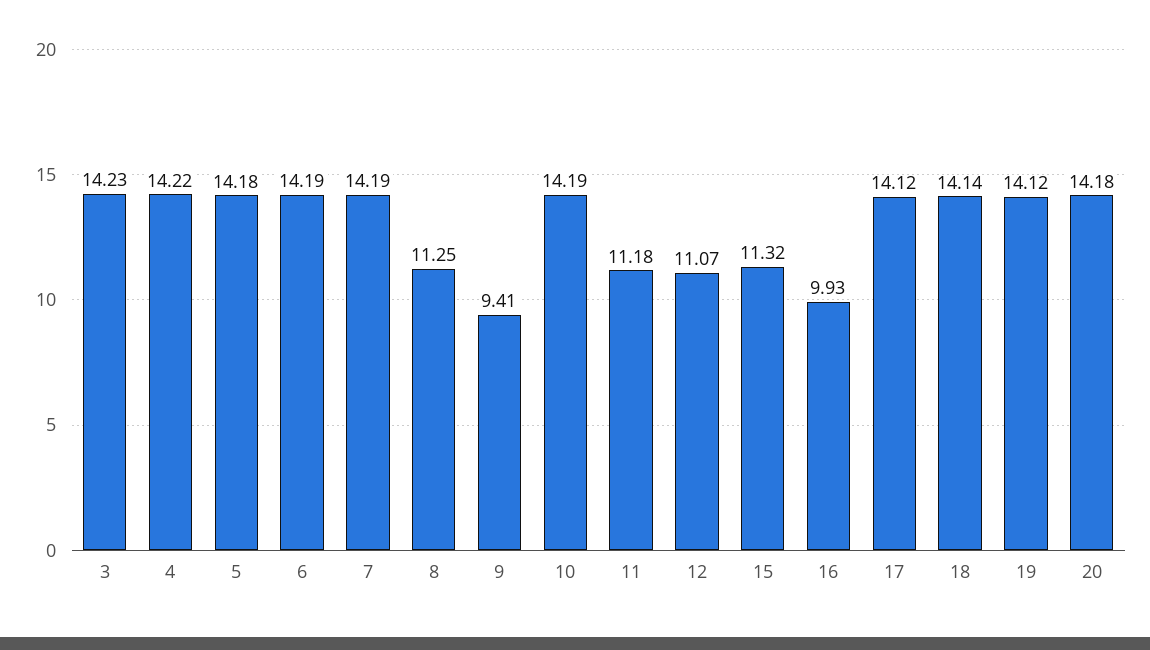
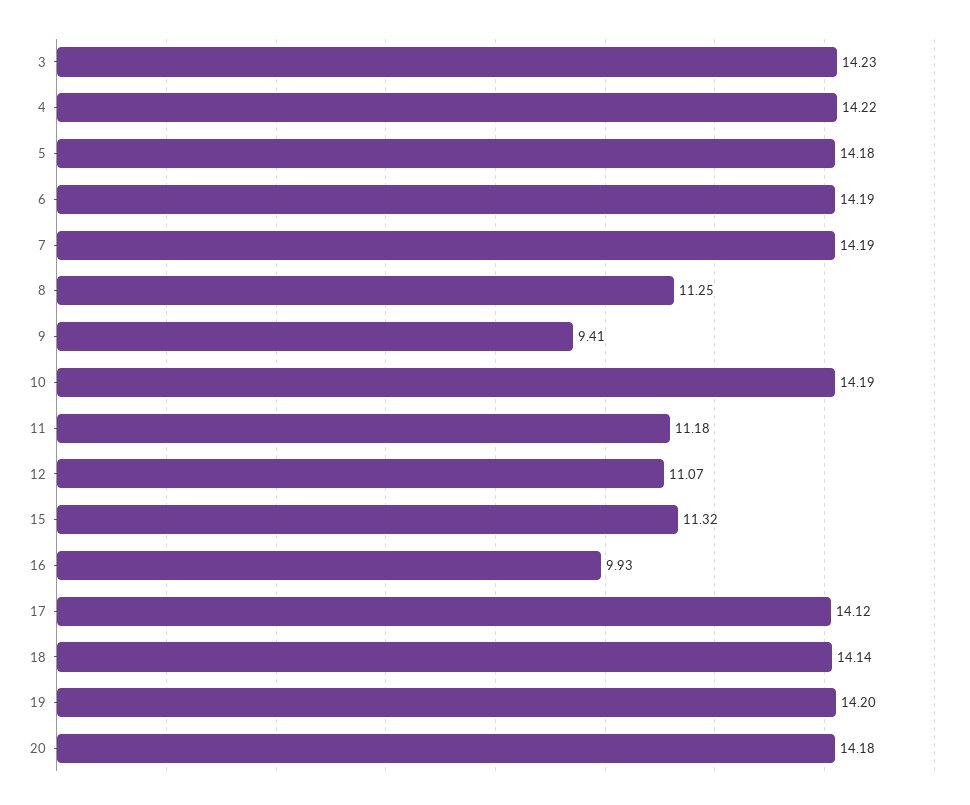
19: 14.12 -> 14.2

